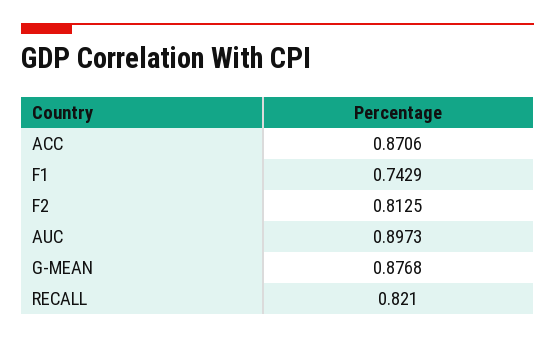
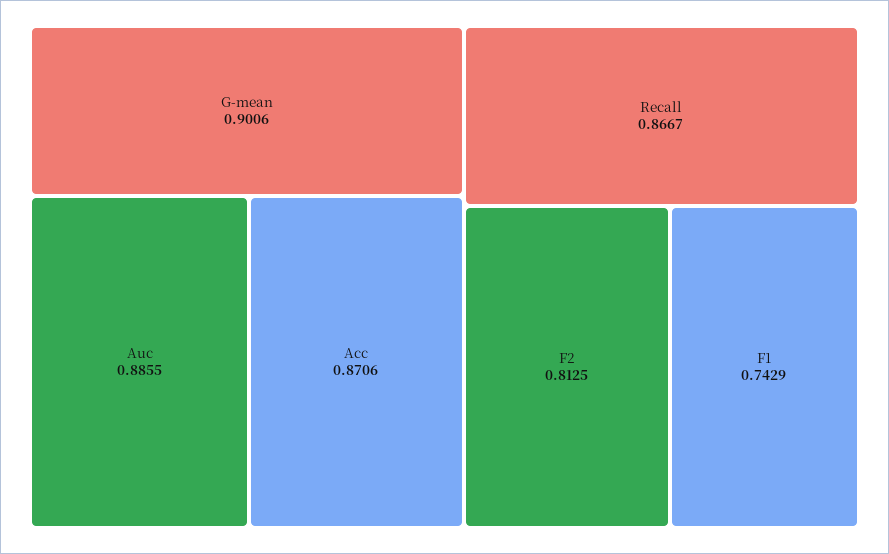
AUC: 0.8973 -> 0.8855
G-MEAN: 0.8768 -> 0.9006
RECALL: 0.821 -> 0.8667

